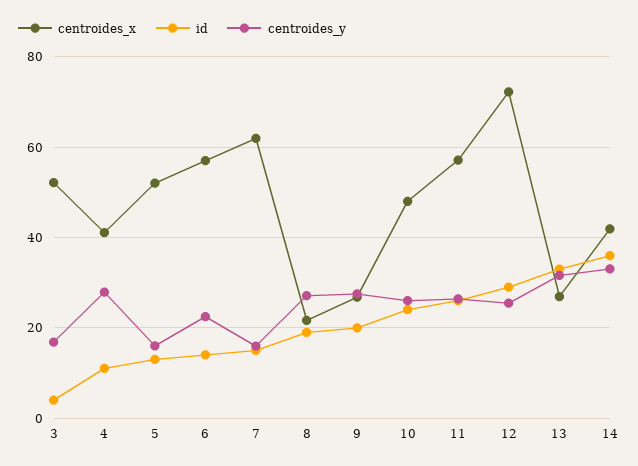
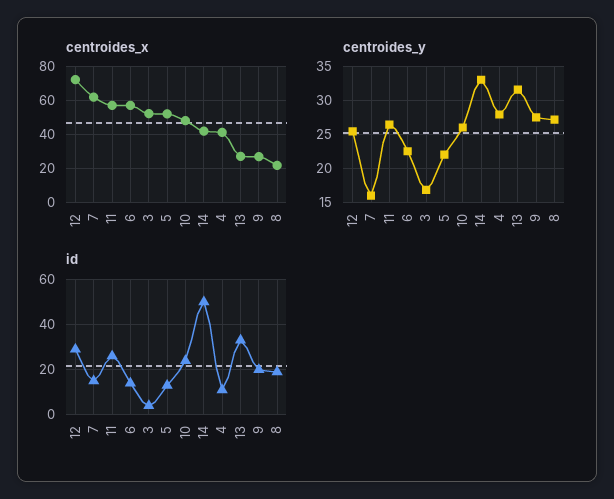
centroides_y, 5: 16 -> 22
id, 14: 36 -> 50

